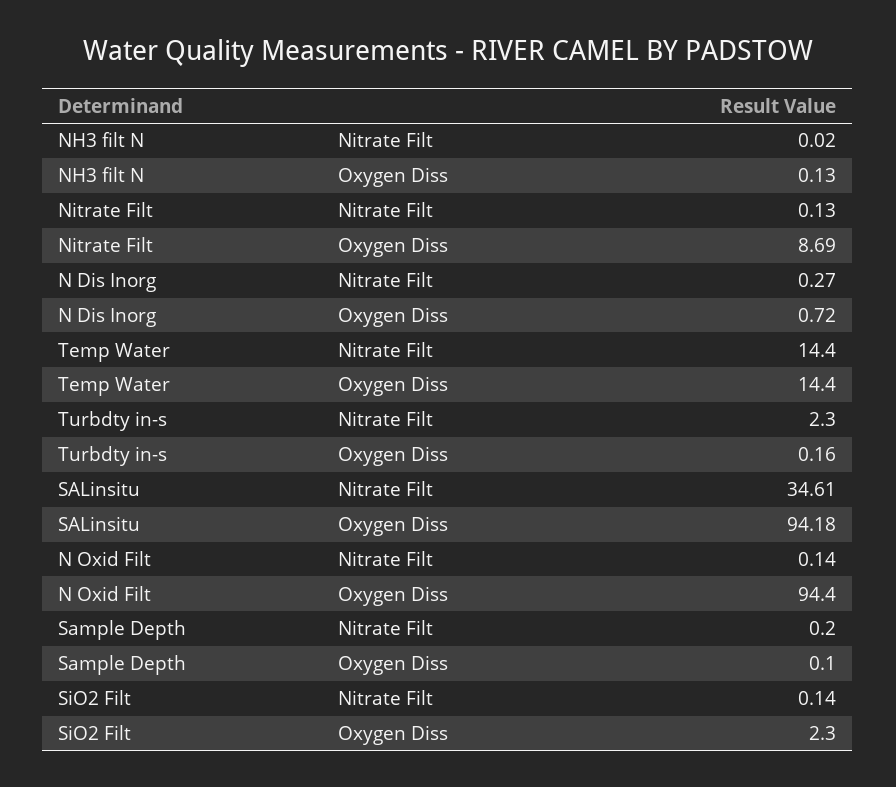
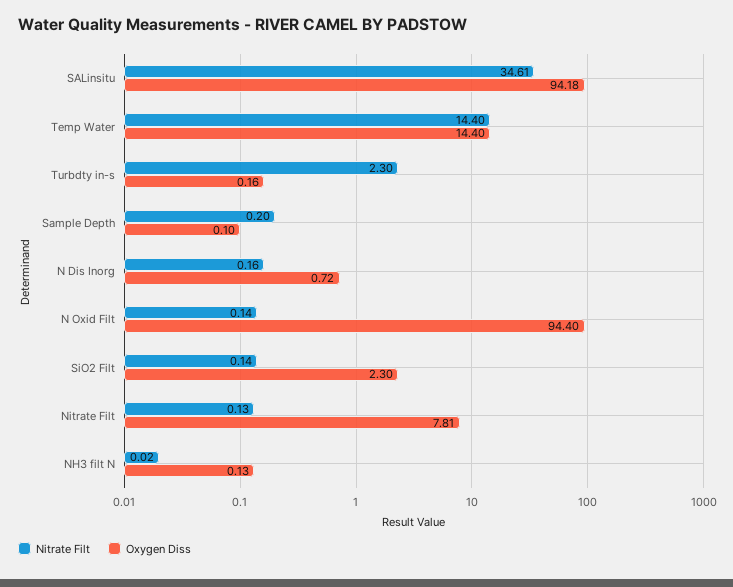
Oxygen Diss, Nitrate Filt: 8.69 -> 7.81
Nitrate Filt, N Dis Inorg: 0.27 -> 0.16

